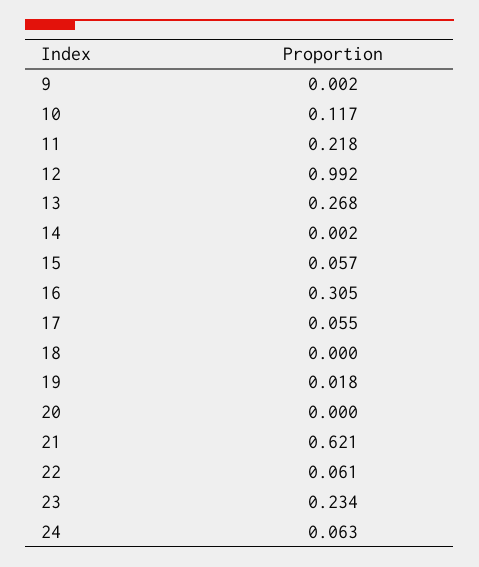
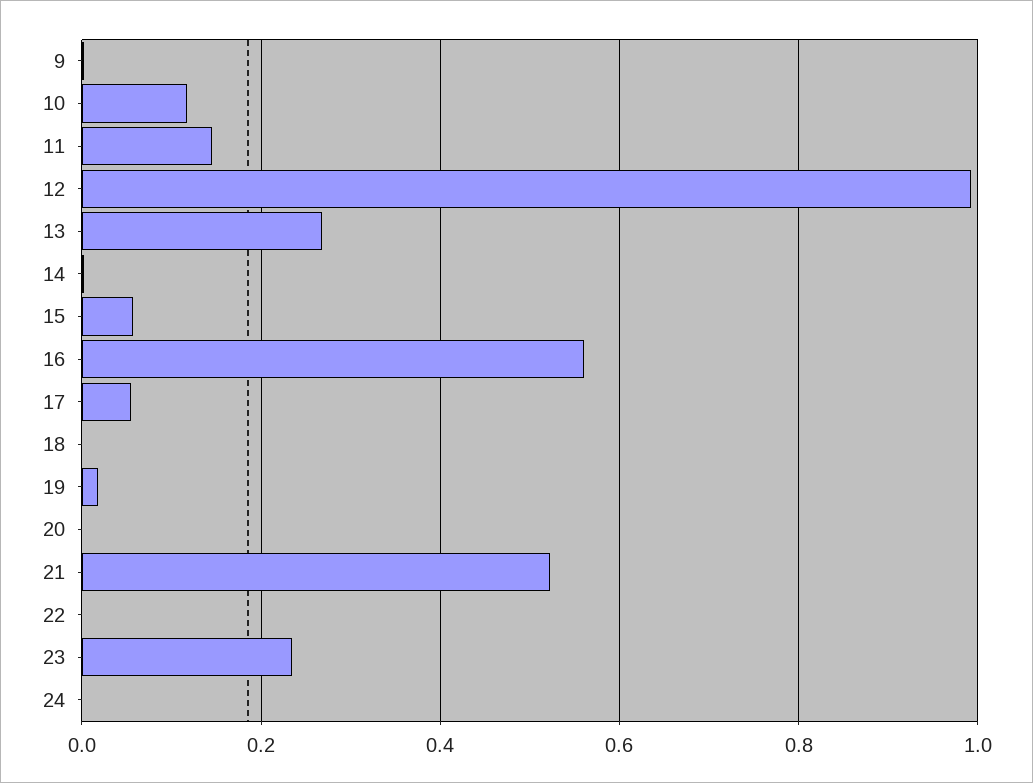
11: 0.218 -> 0.14
16: 0.305 -> 0.56
21: 0.621 -> 0.52
22: 0.061 -> 0
24: 0.063 -> 0

